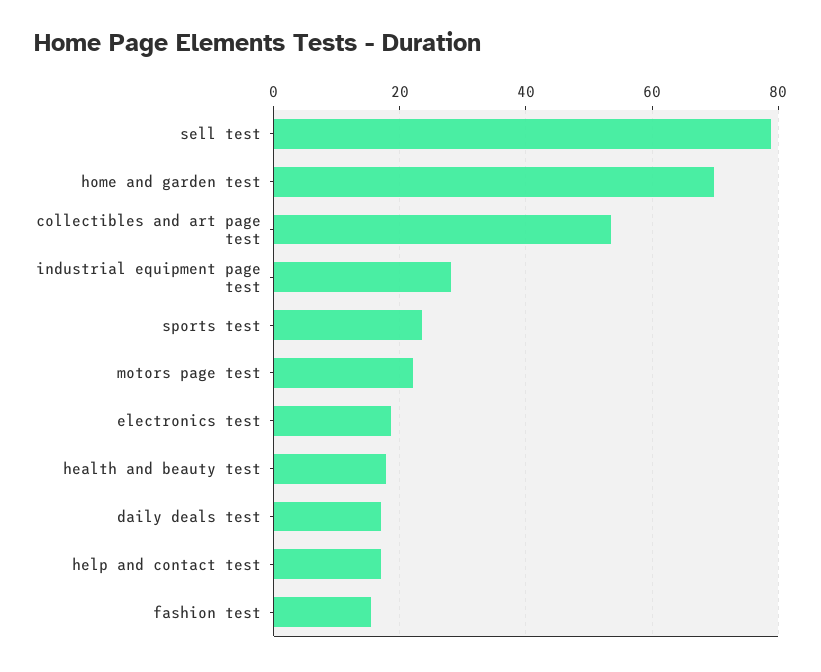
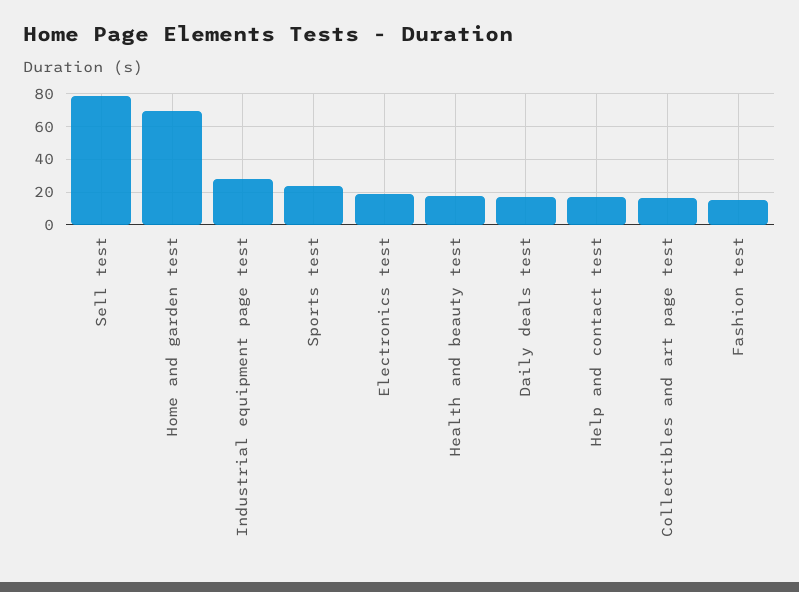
collectibles and art page test: 54 -> 15
motors page test: 22 -> none

